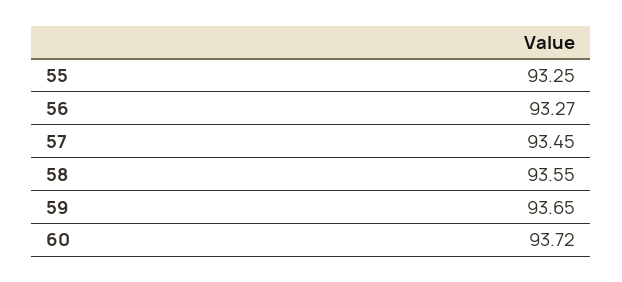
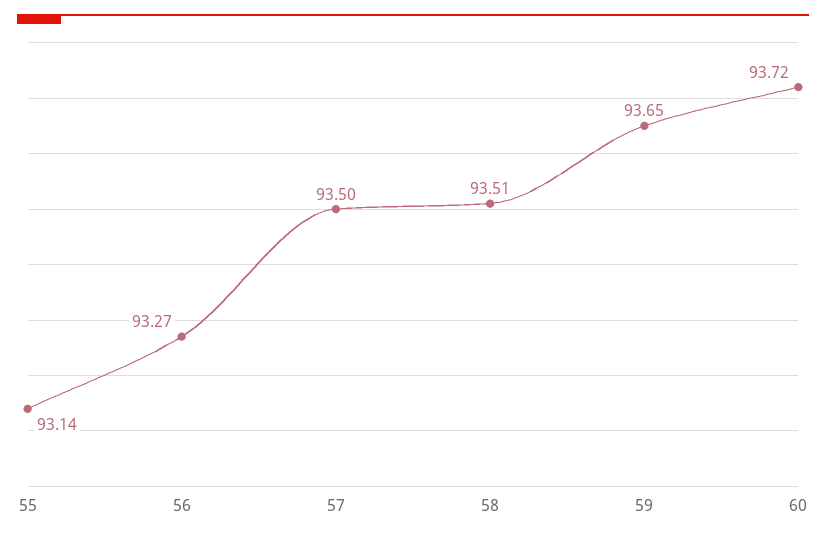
55: 93.25 -> 93.14
57: 93.45 -> 93.5
58: 93.55 -> 93.51

